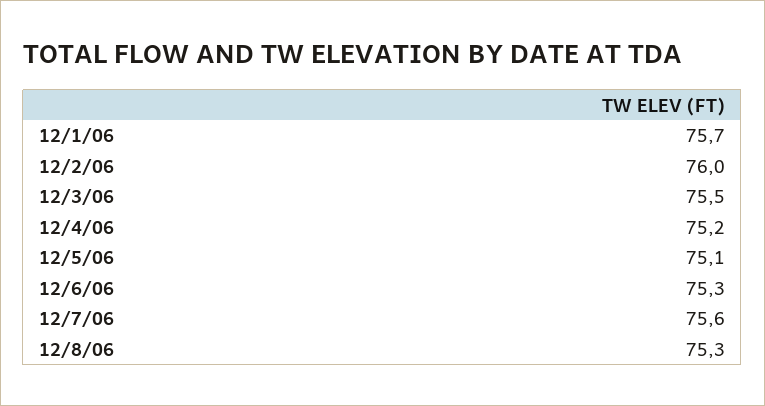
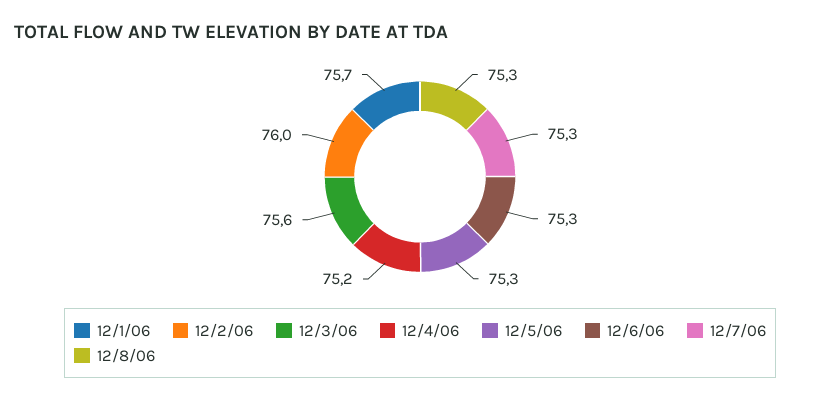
12/3/06: 75.5 -> 75.6
12/5/06: 75.1 -> 75.3
12/7/06: 75.6 -> 75.3

